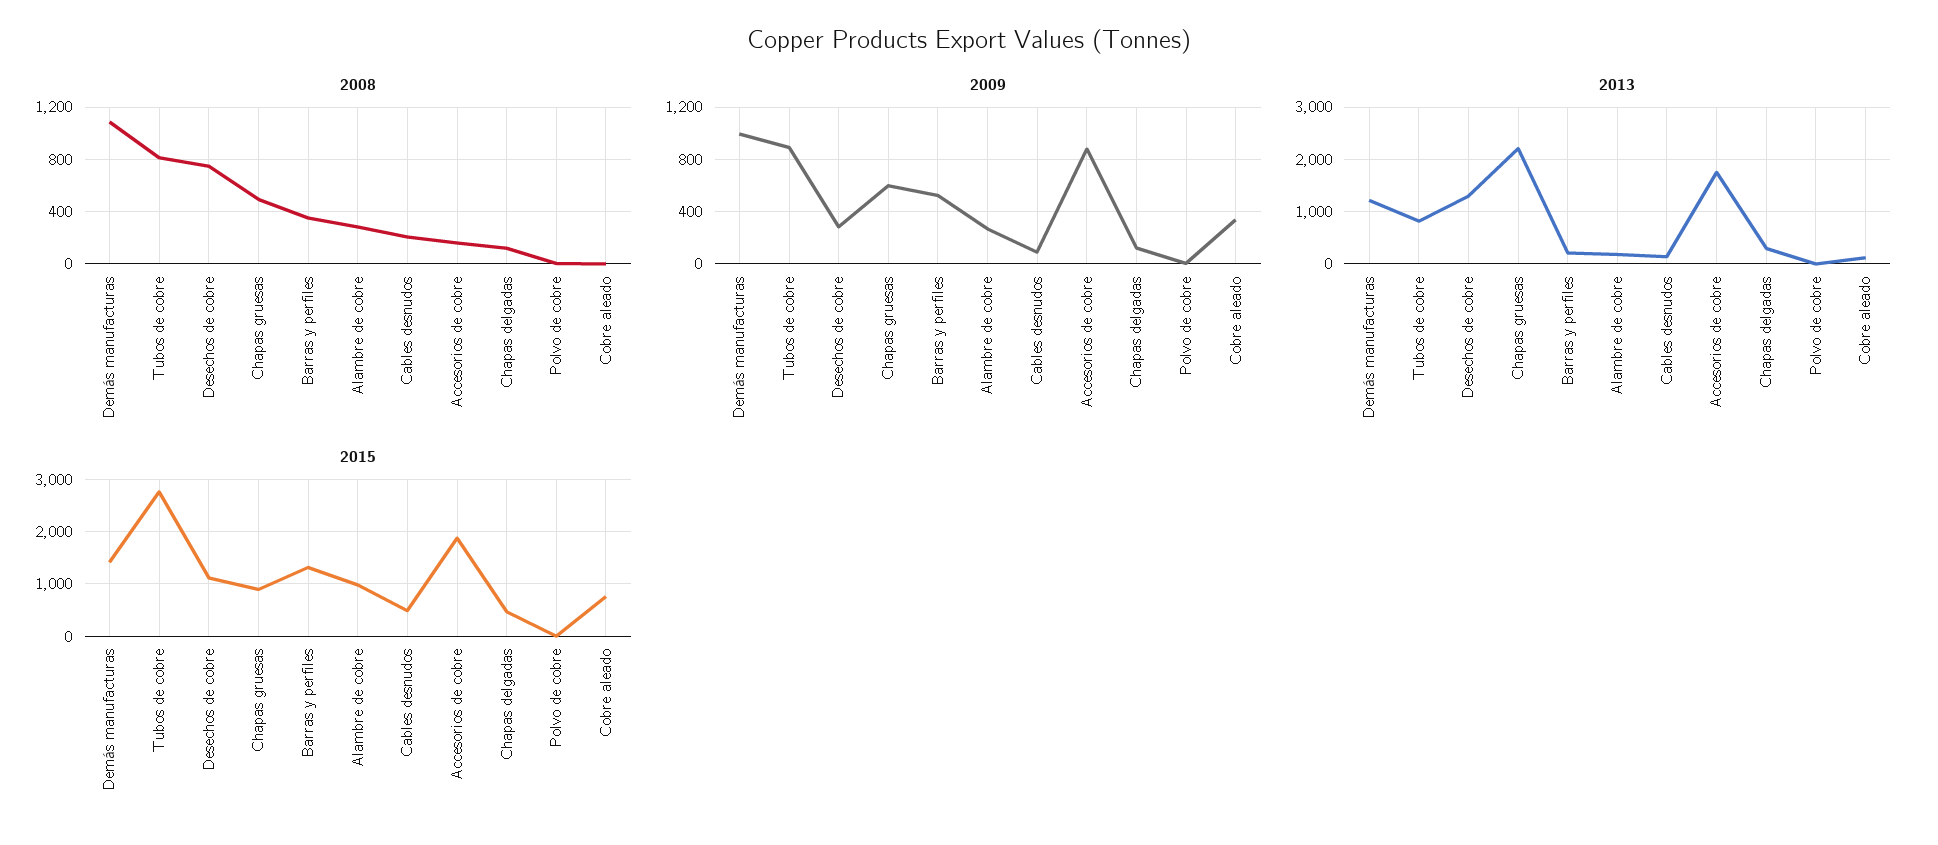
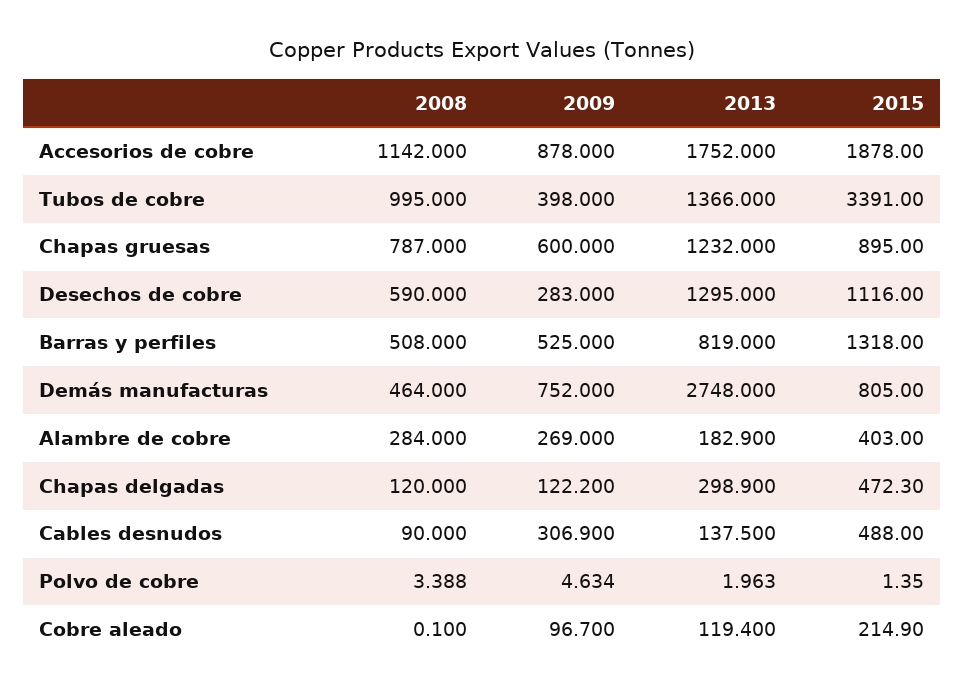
2008, Demás manufacturas: 1100 -> 464
2008, Tubos de cobre: 800 -> 995
2008, Desechos de cobre: 750 -> 590
2008, Chapas gruesas: 500 -> 787
2008, Barras y perfiles: 350 -> 508
2008, Cables desnudos: 200 -> 90
2008, Accesorios de cobre: 150 -> 1142
2009, Demás manufacturas: 1000 -> 752
2009, Tubos de cobre: 900 -> 398
2009, Cables desnudos: 100 -> 306.9
2009, Cobre aleado: 350 -> 96.7
2013, Demás manufacturas: 1200 -> 2748
2013, Tubos de cobre: 800 -> 1366
2013, Chapas gruesas: 2200 -> 1232
2013, Barras y perfiles: 200 -> 819
2015, Demás manufacturas: 1400 -> 805
2015, Tubos de cobre: 2800 -> 3391
2015, Alambre de cobre: 1000 -> 403
2015, Cobre aleado: 800 -> 214.9

